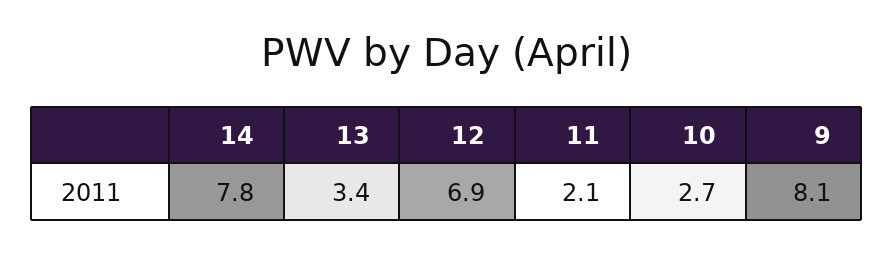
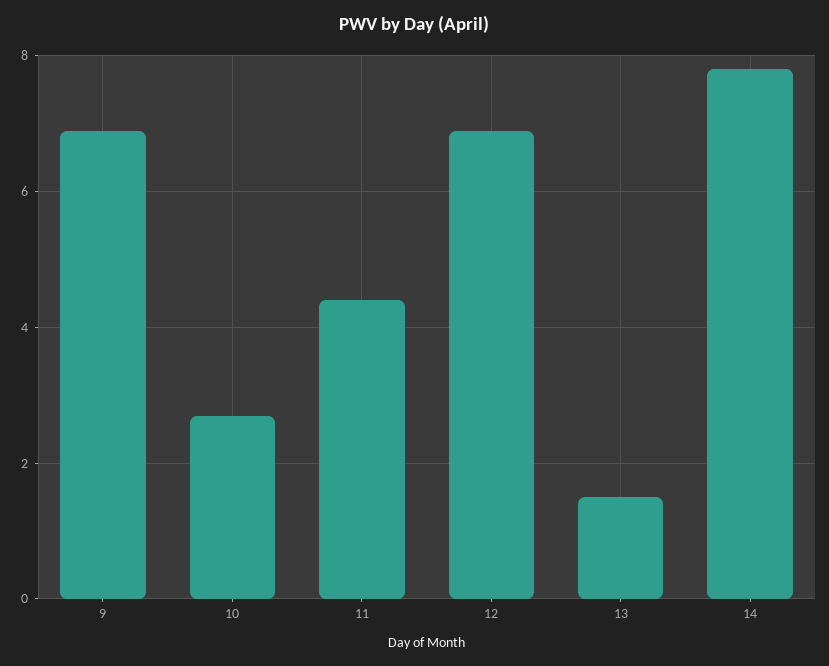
13: 3.4 -> 1.5
11: 2.1 -> 4.5
9: 8.1 -> 7

